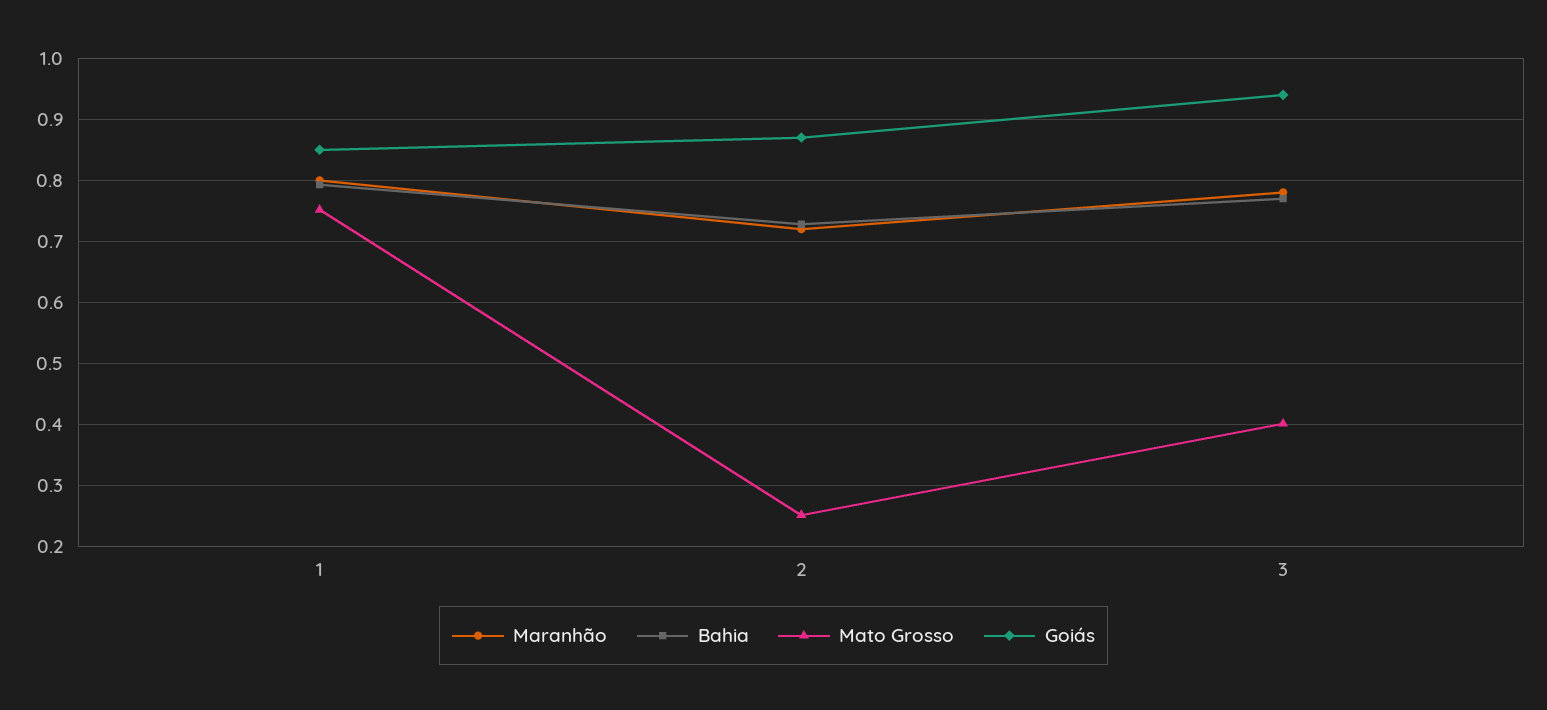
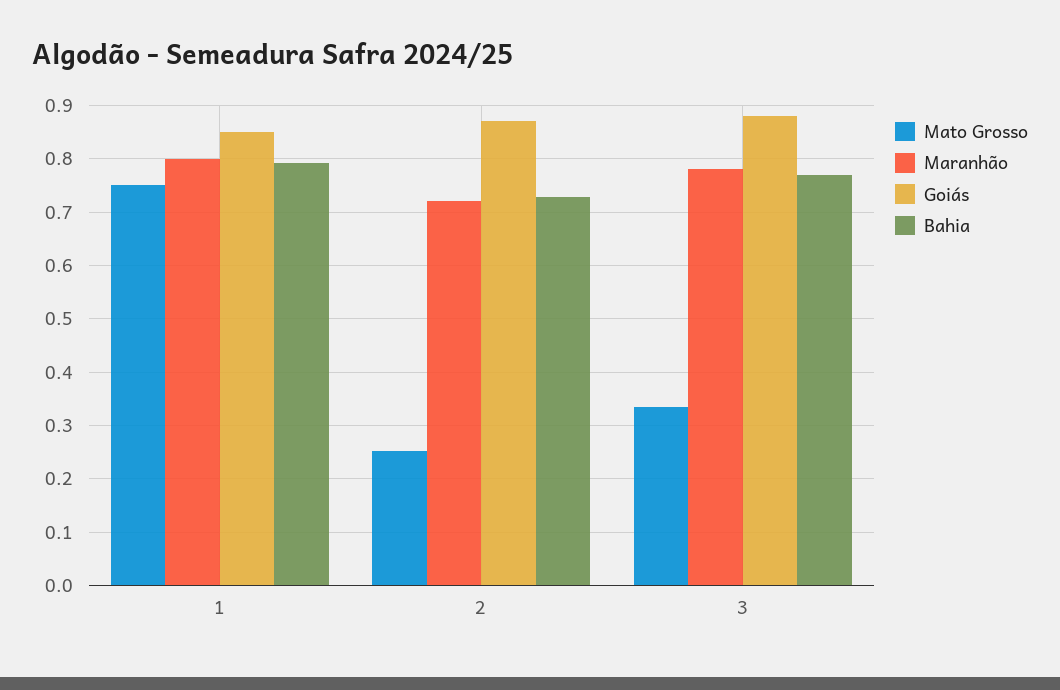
Mato Grosso, 3: 0.4 -> 0.34
Goiás, 3: 0.94 -> 0.88

